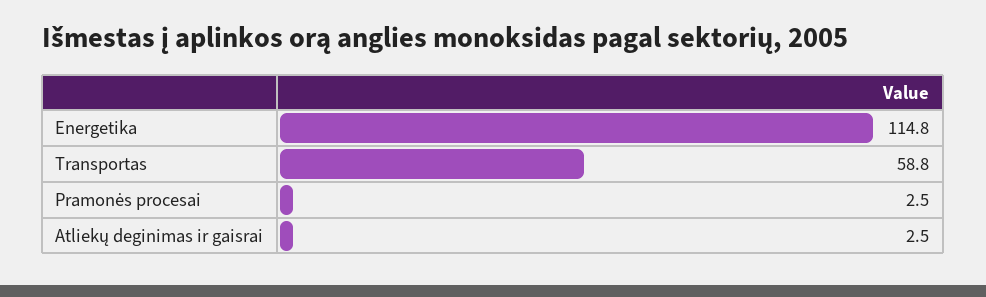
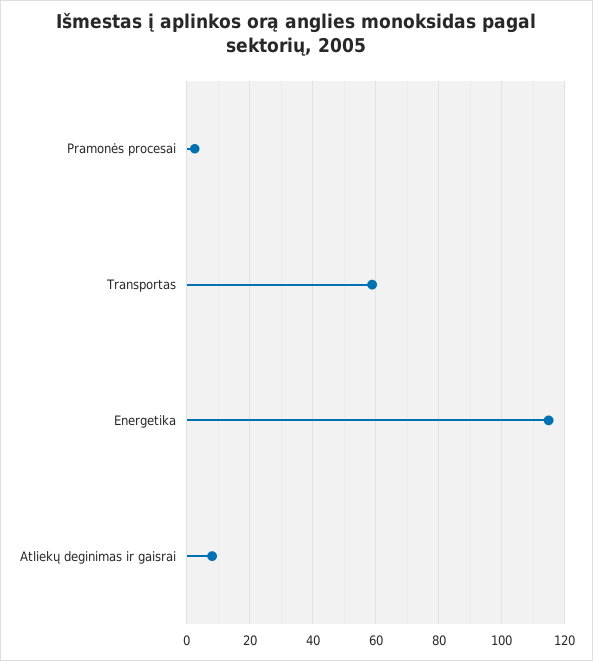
Atliekų deginimas ir gaisrai: 2.5 -> 8

